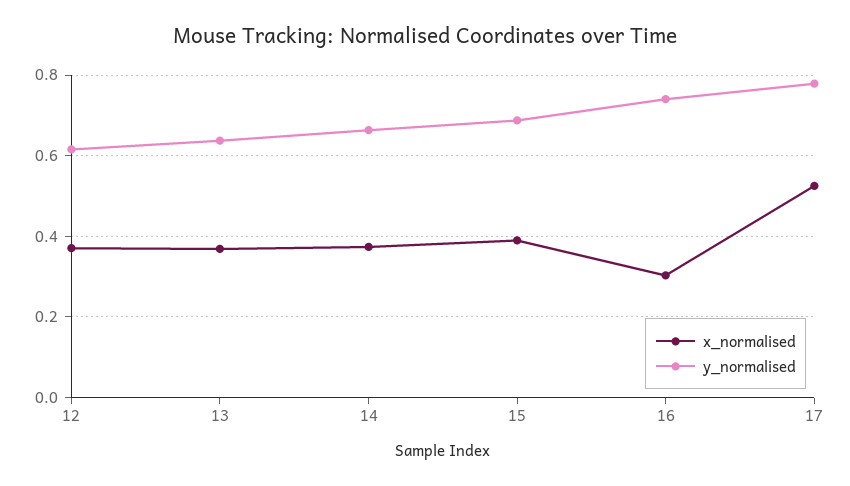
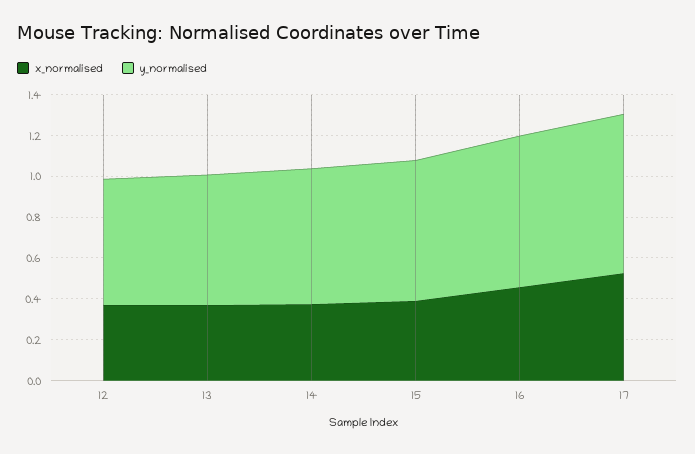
x_normalised, 16: 0.3 -> 0.45

